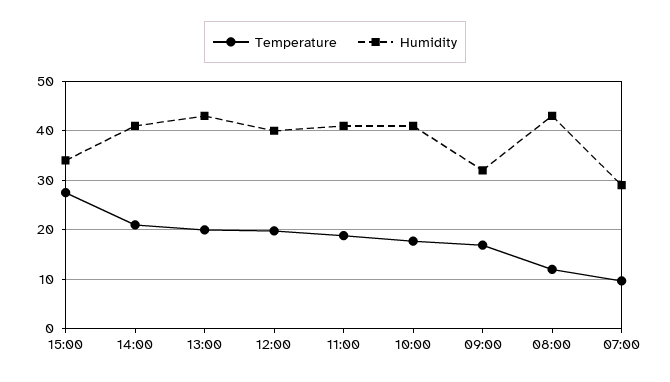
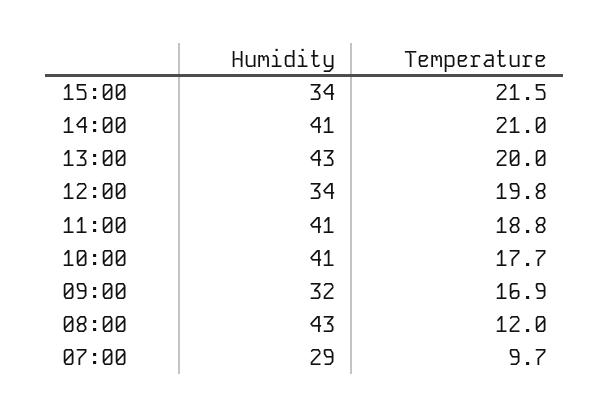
Temperature, 15:00: 28 -> 21.5
Humidity, 12:00: 40 -> 34

